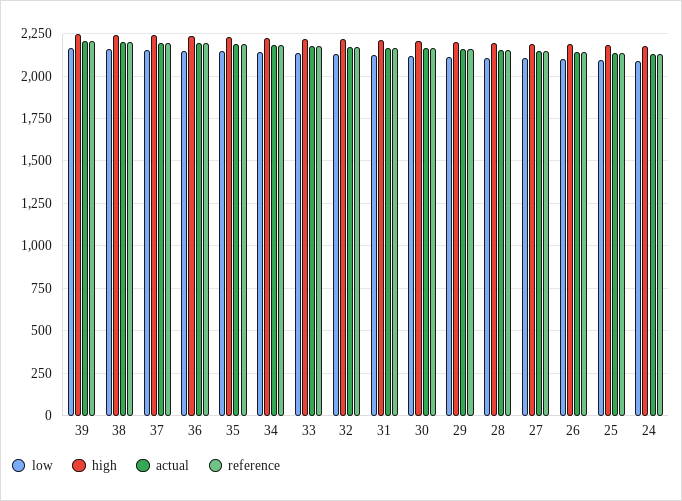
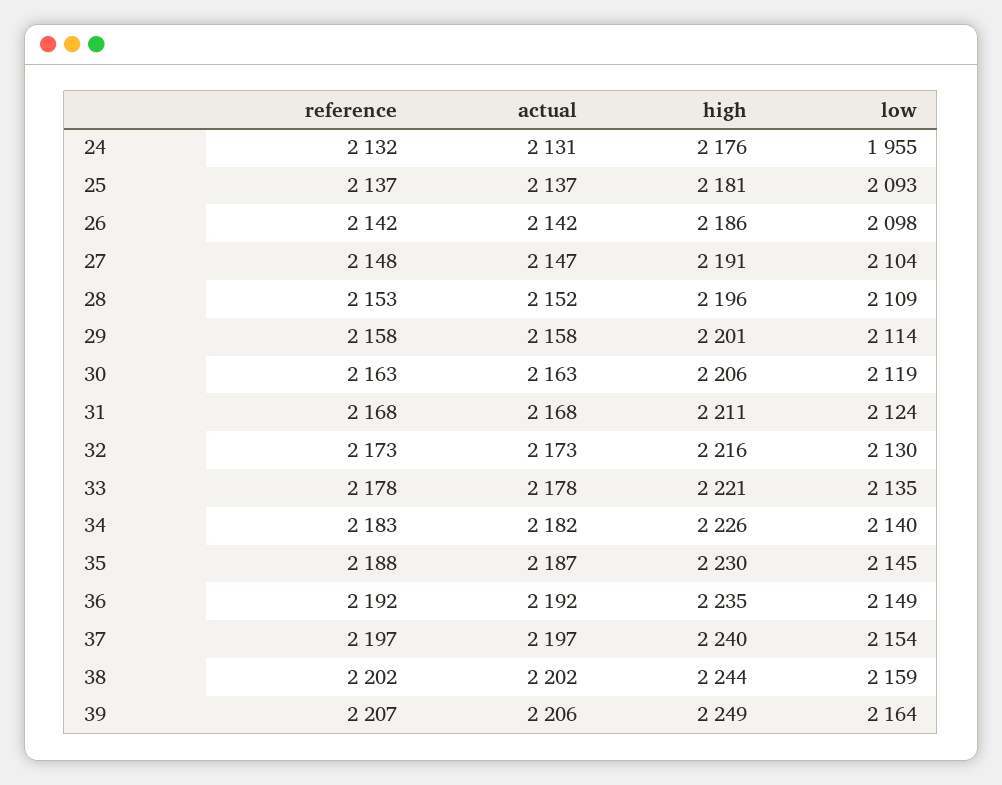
low, 24: 2100 -> 1955

